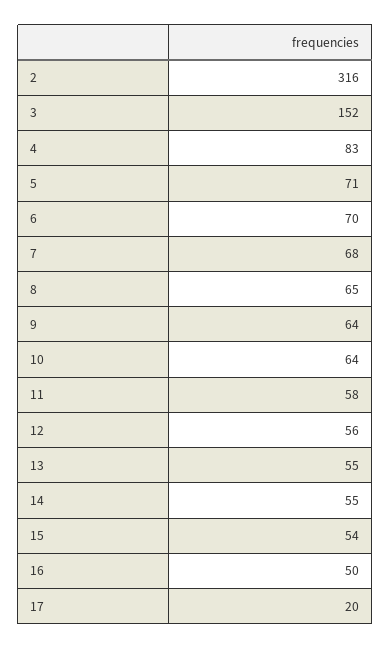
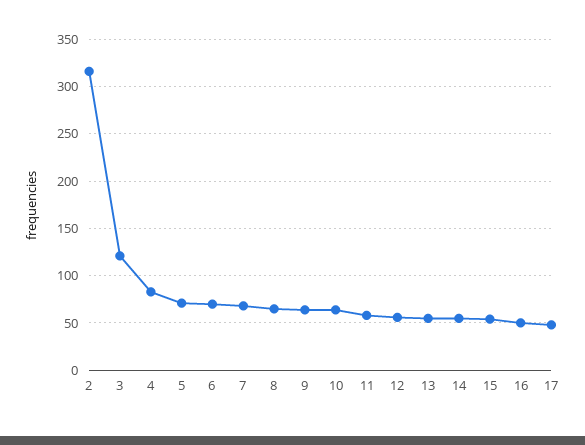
3: 152 -> 120
17: 20 -> 50

